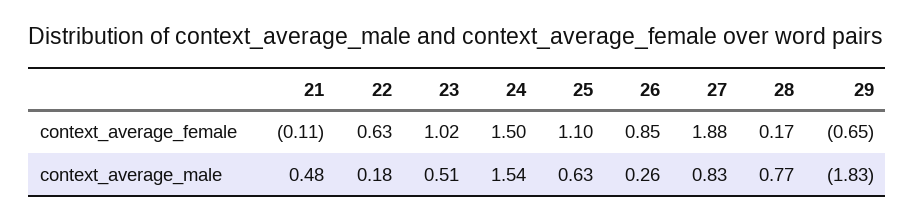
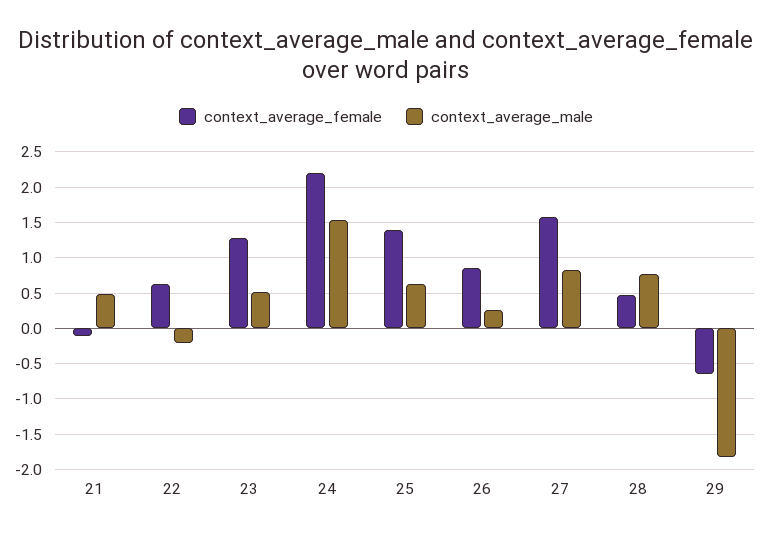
context_average_female, 23: 1.02 -> 1.3
context_average_female, 24: 1.5 -> 2.2
context_average_female, 25: 1.1 -> 1.4
context_average_female, 27: 1.88 -> 1.6
context_average_female, 28: 0.17 -> 0.5
context_average_male, 22: 0.18 -> -0.2

